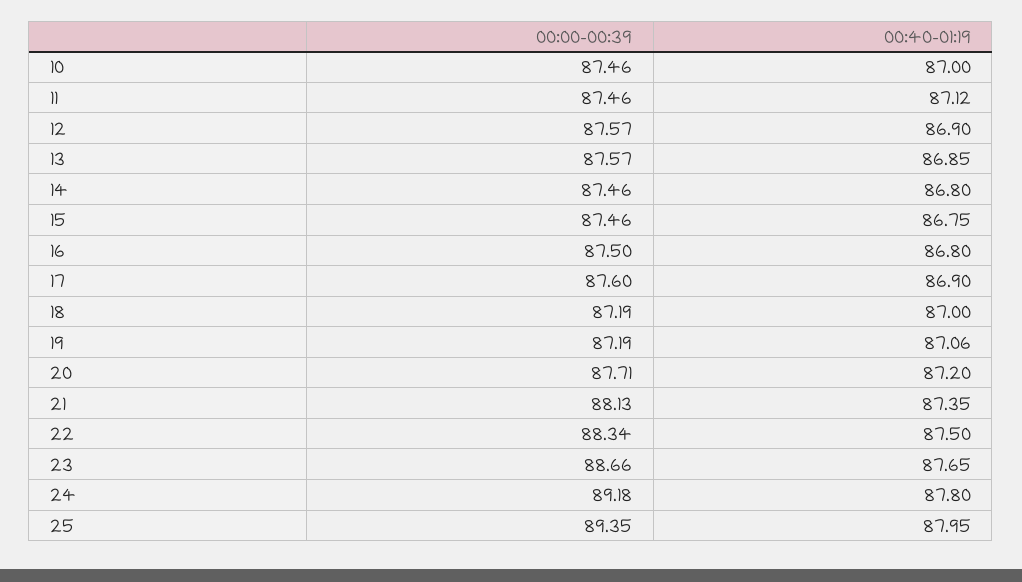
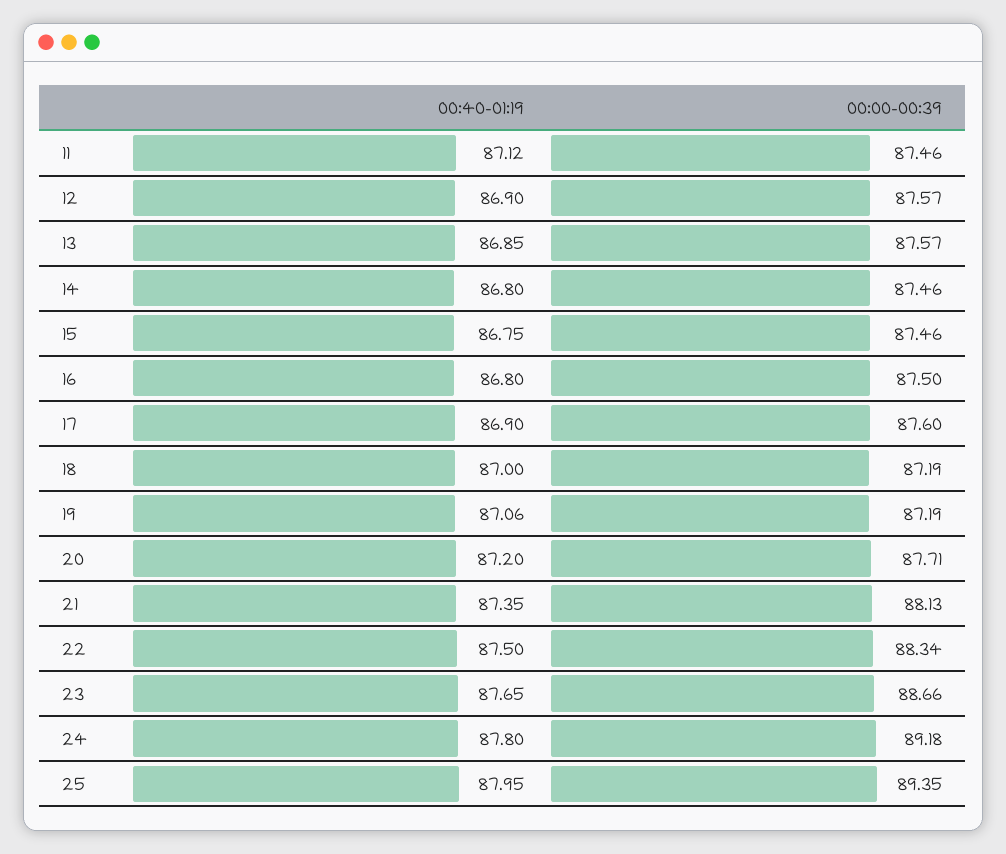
00:00-00:39, 10: 87.46 -> none
00:40-01:19, 10: 87 -> none

